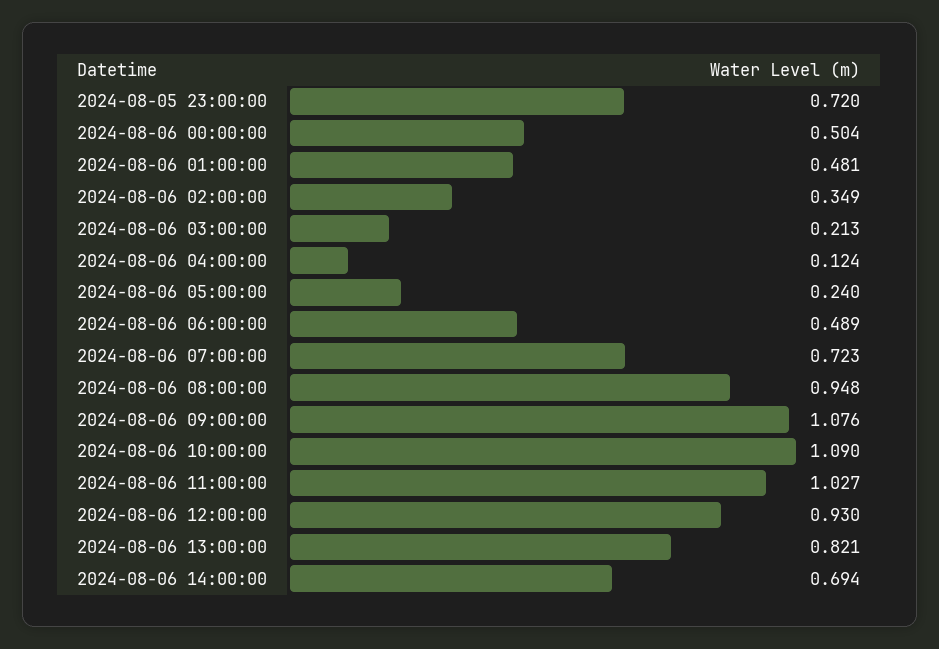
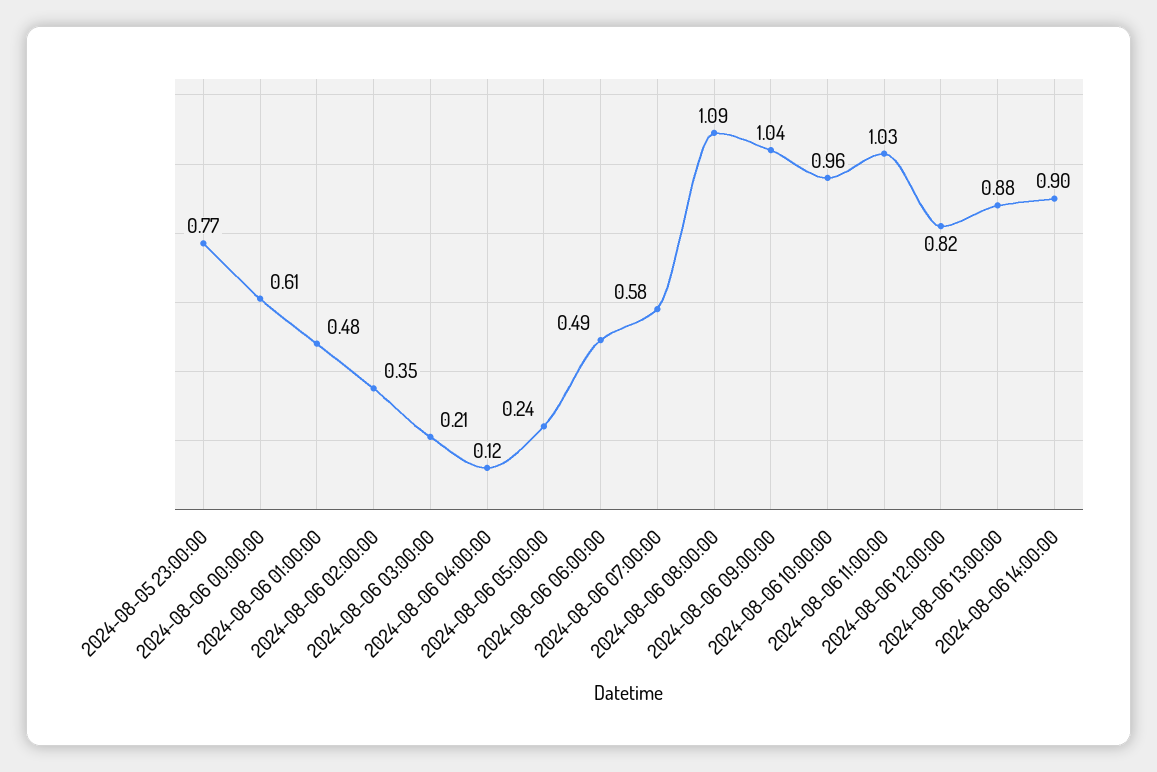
2024-08-05 23:00:00: 0.72 -> 0.77
2024-08-06 00:00:00: 0.504 -> 0.61
2024-08-06 07:00:00: 0.723 -> 0.58
2024-08-06 08:00:00: 0.948 -> 1.09
2024-08-06 09:00:00: 1.076 -> 1.04
2024-08-06 10:00:00: 1.09 -> 0.96
2024-08-06 12:00:00: 0.93 -> 0.82
2024-08-06 13:00:00: 0.821 -> 0.88
2024-08-06 14:00:00: 0.694 -> 0.9

